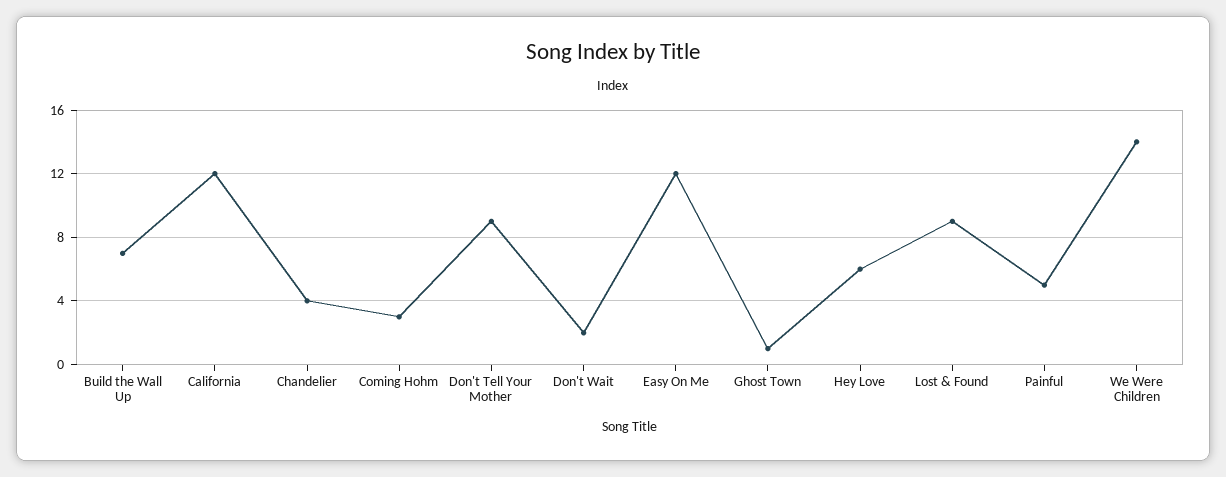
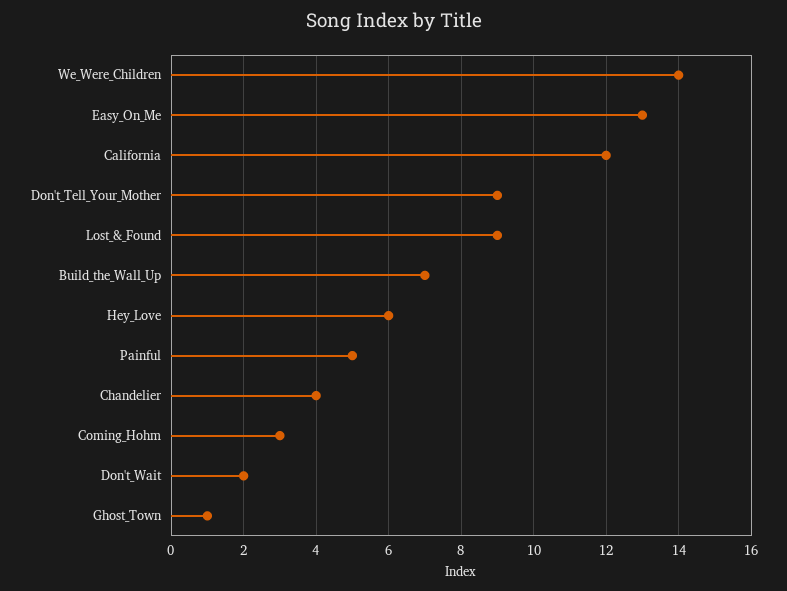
Easy On Me: 12 -> 13

